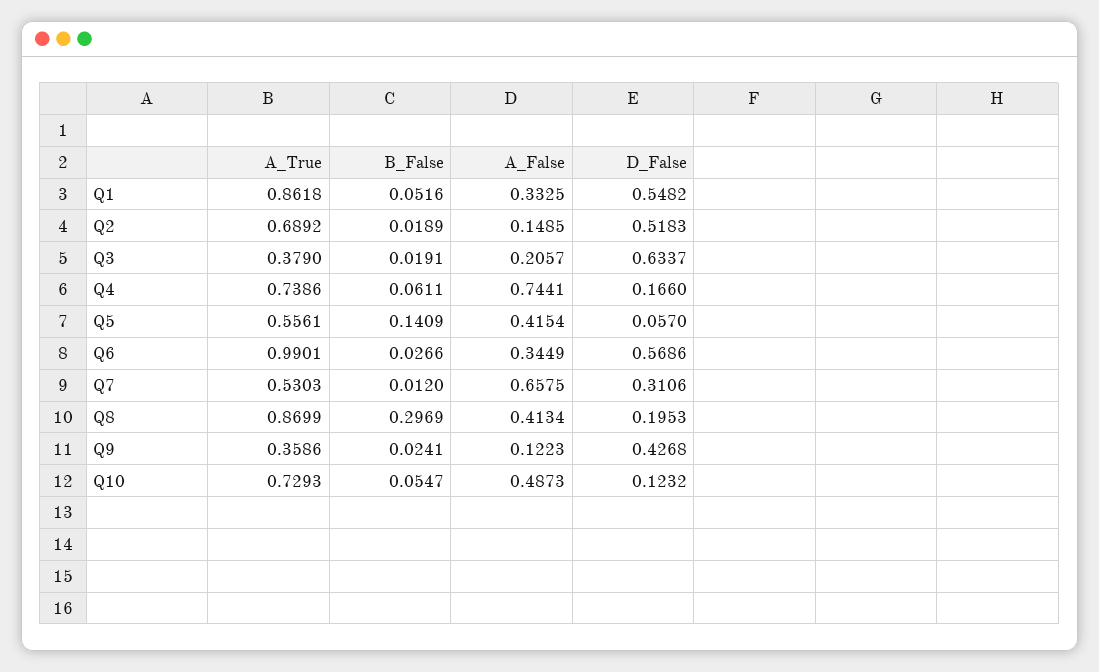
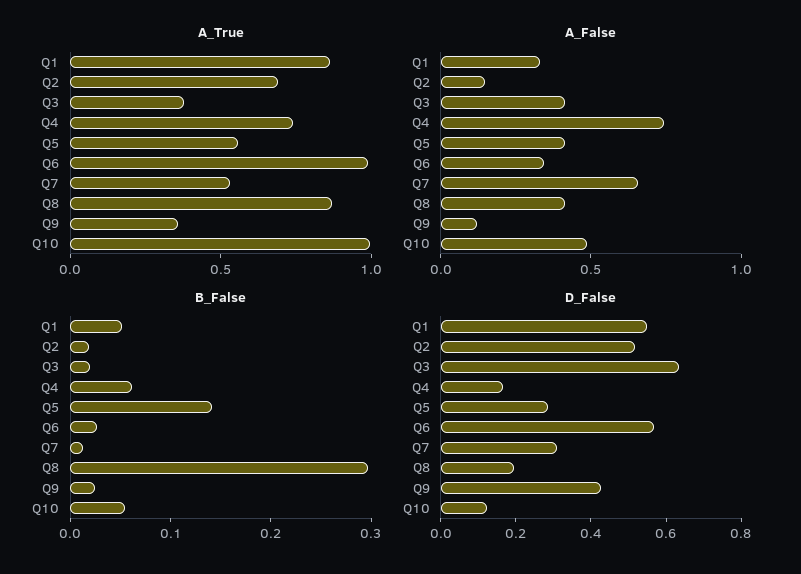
A_False, Q3: 0.2057 -> 0.4
D_False, Q5: 0.057 -> 0.3
A_True, Q10: 0.7293 -> 1

